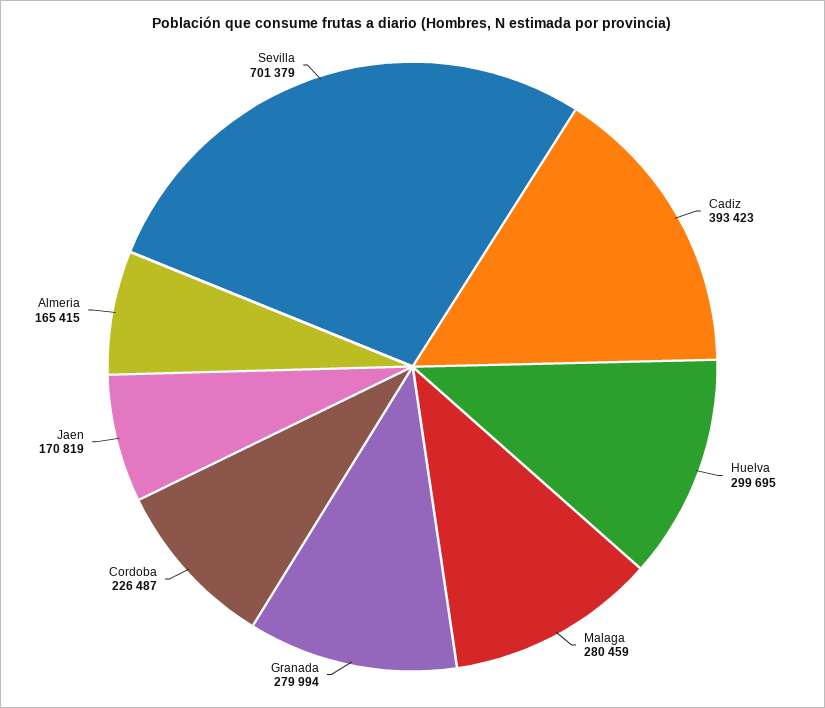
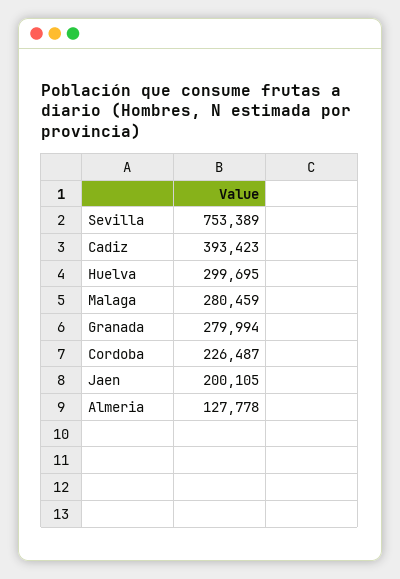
Jaen: 170819 -> 200105
Almeria: 165415 -> 127778
Sevilla: 701379 -> 753389

